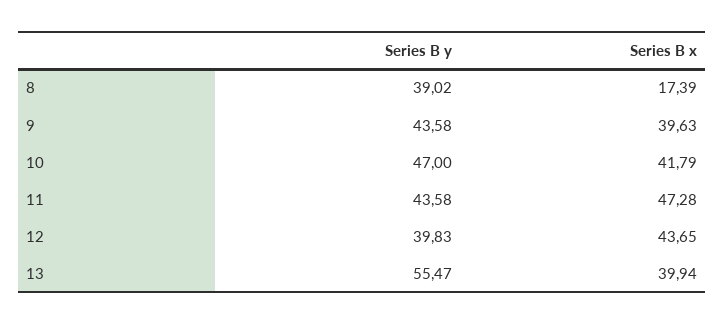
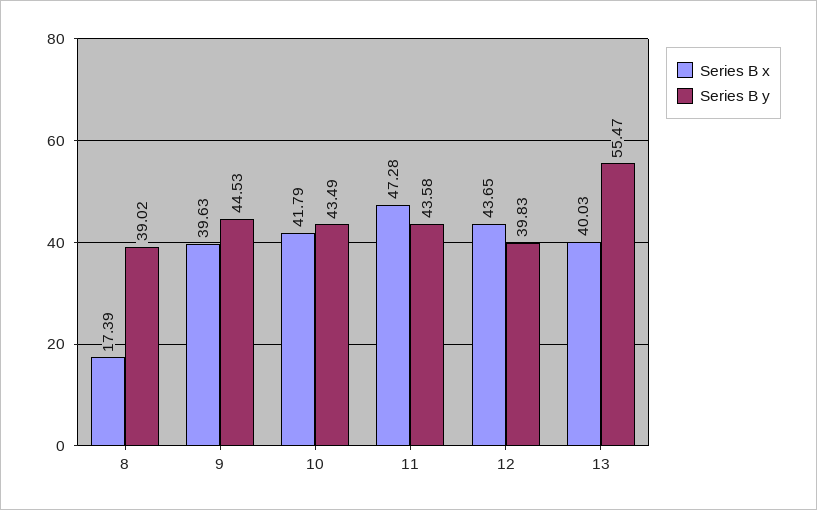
Series B y, 9: 43.58 -> 44.53
Series B y, 10: 47 -> 43.49
Series B x, 13: 39.94 -> 40.03

